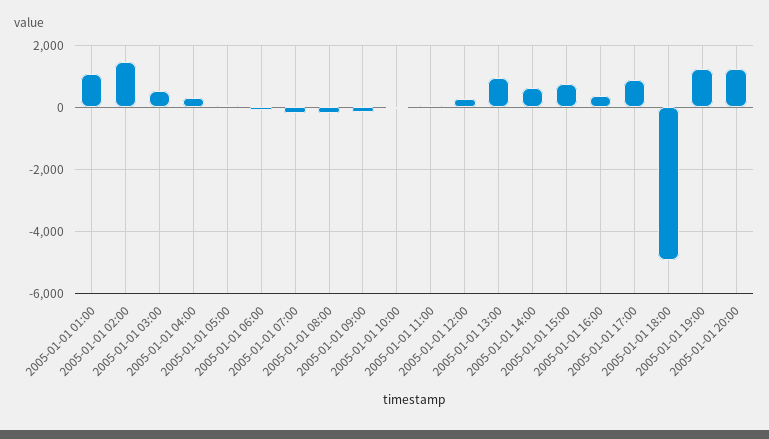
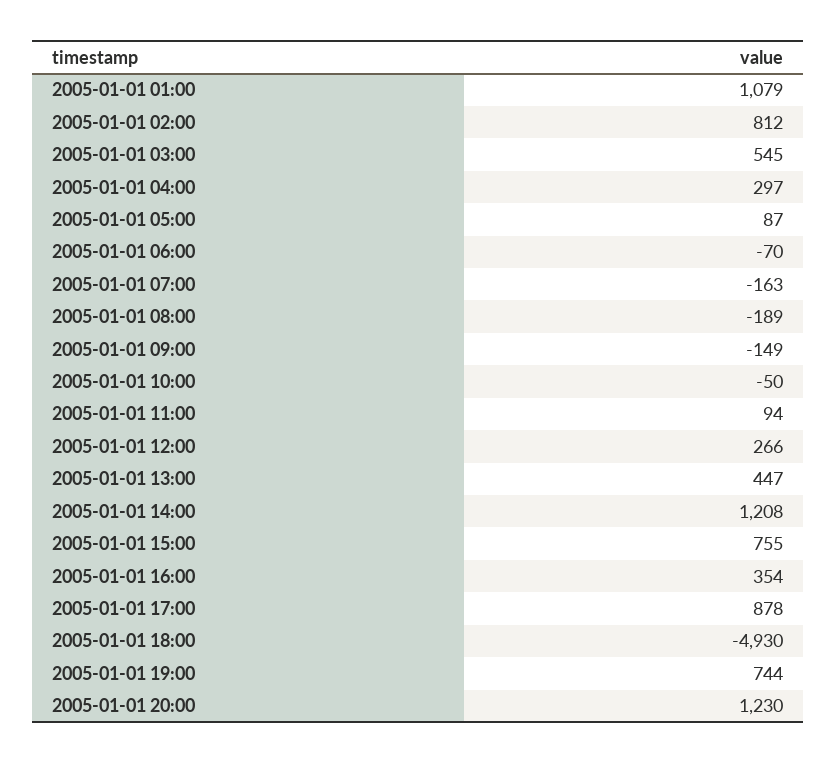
2005-01-01 02:00: 1400 -> 812
2005-01-01 13:00: 1000 -> 447
2005-01-01 14:00: 600 -> 1208
2005-01-01 19:00: 1200 -> 744

